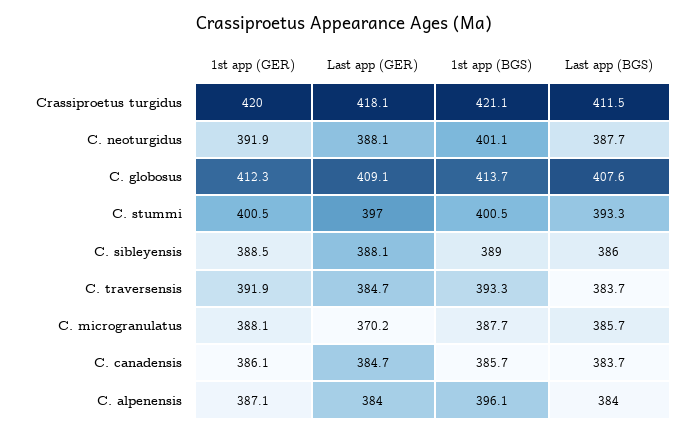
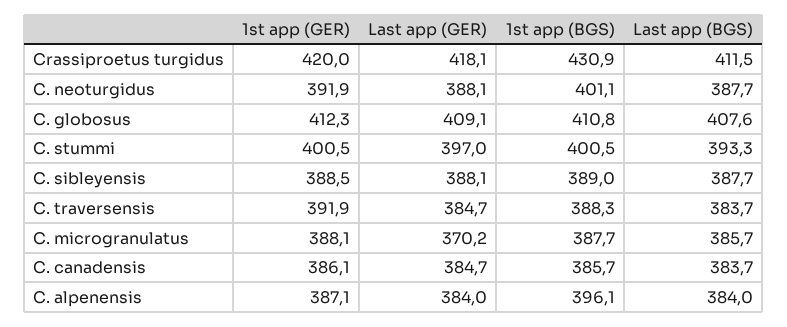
1st app (BGS), Crassiproetus turgidus: 421.1 -> 430.9
1st app (BGS), C. globosus: 413.7 -> 410.8
Last app (BGS), C. sibleyensis: 386 -> 387.7
1st app (BGS), C. traversensis: 393.3 -> 388.3

